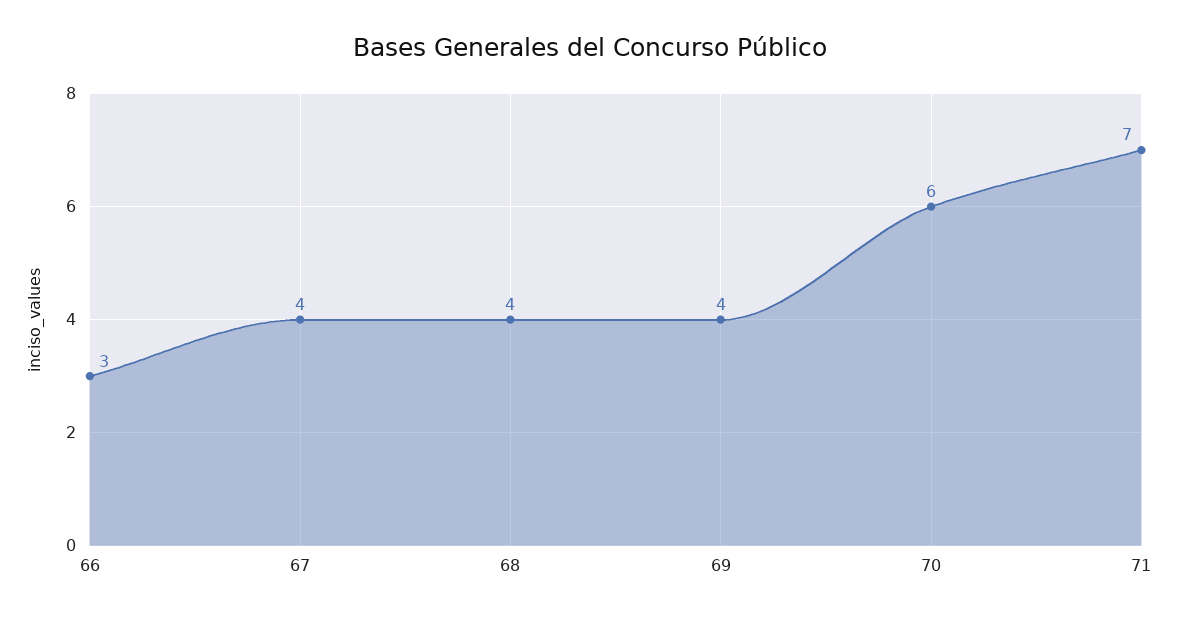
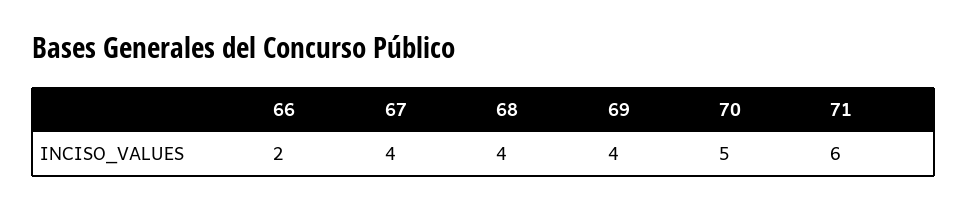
66: 3 -> 2
70: 6 -> 5
71: 7 -> 6

